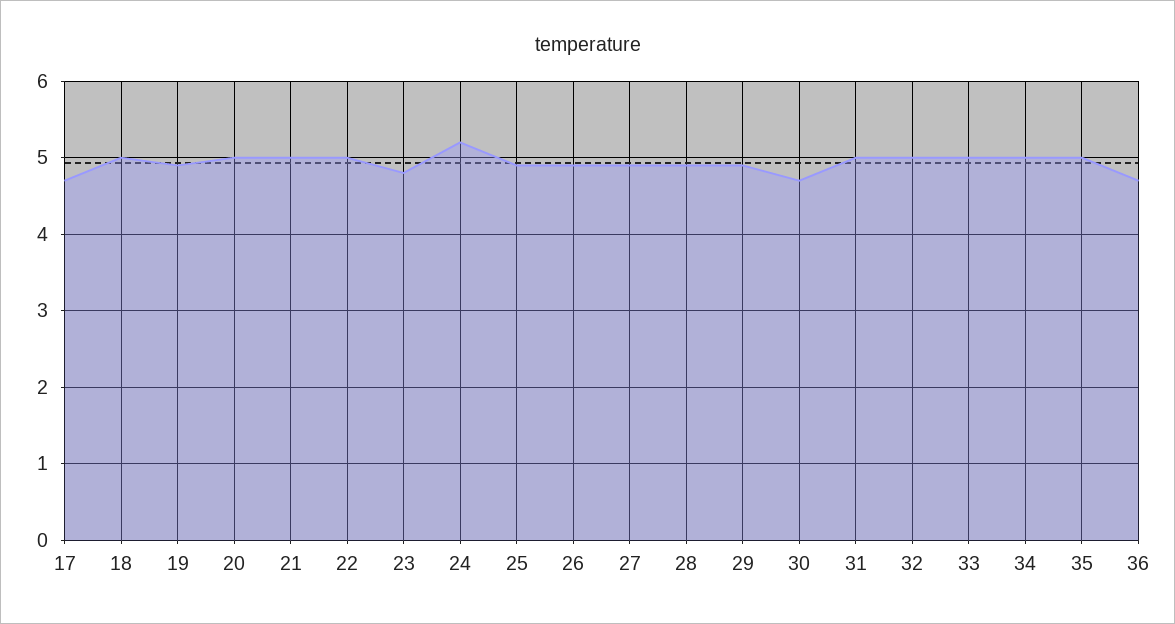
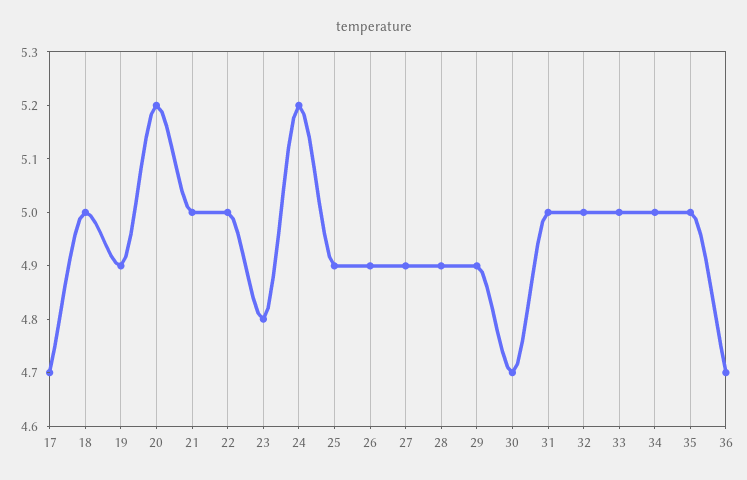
20: 5 -> 5.2

